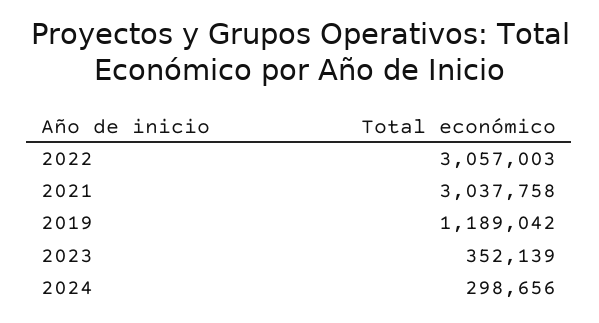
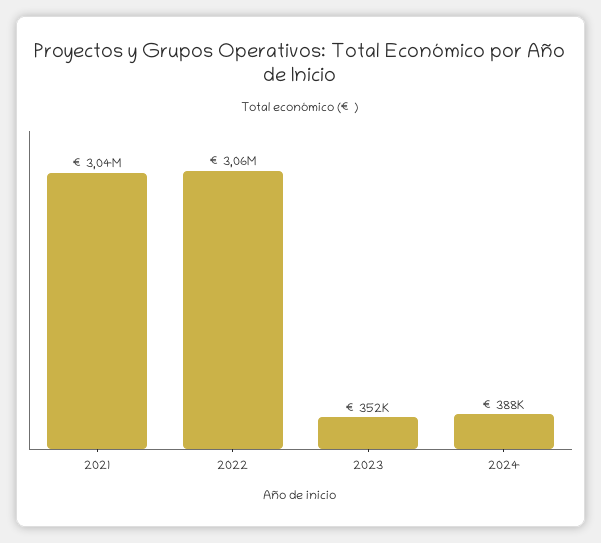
2019: 1189042 -> none
2024: 298656 -> 388000

